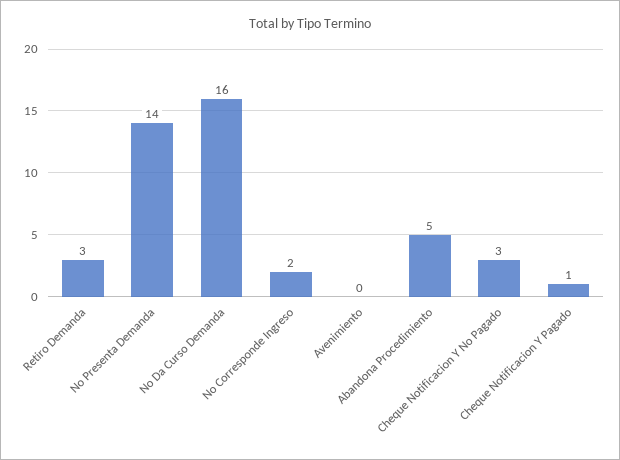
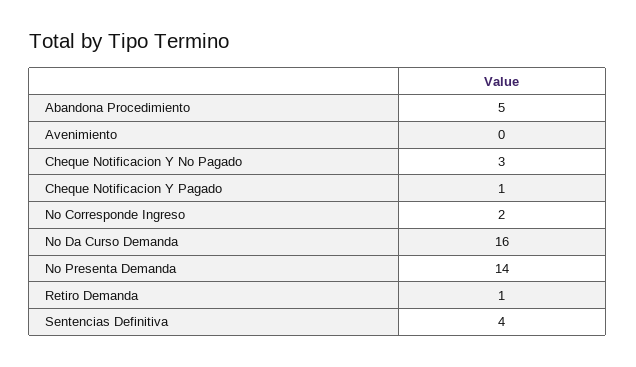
Retiro Demanda: 3 -> 1
Sentencias Definitiva: none -> 4

